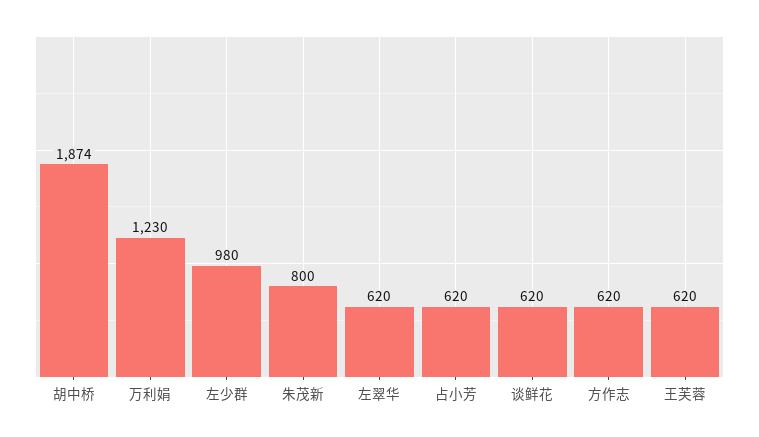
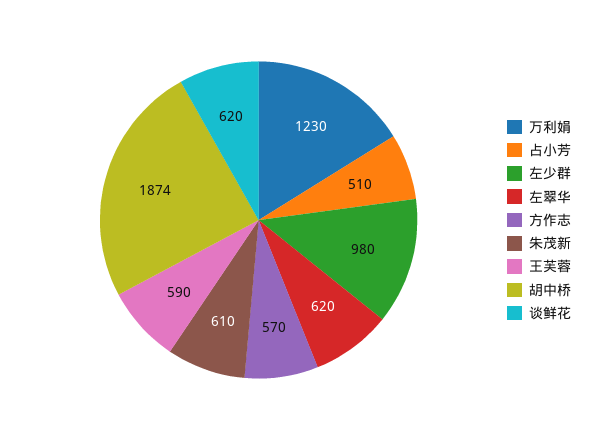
朱茂新: 800 -> 610
占小芳: 620 -> 510
方作志: 620 -> 570
王芙蓉: 620 -> 590

